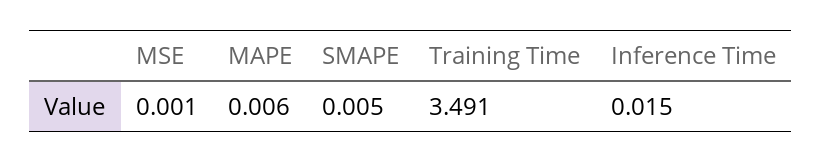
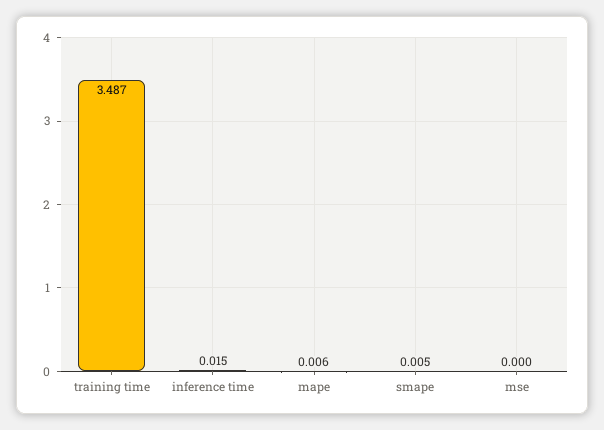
MSE: 0.001 -> 0
Training Time: 3.491 -> 3.487

